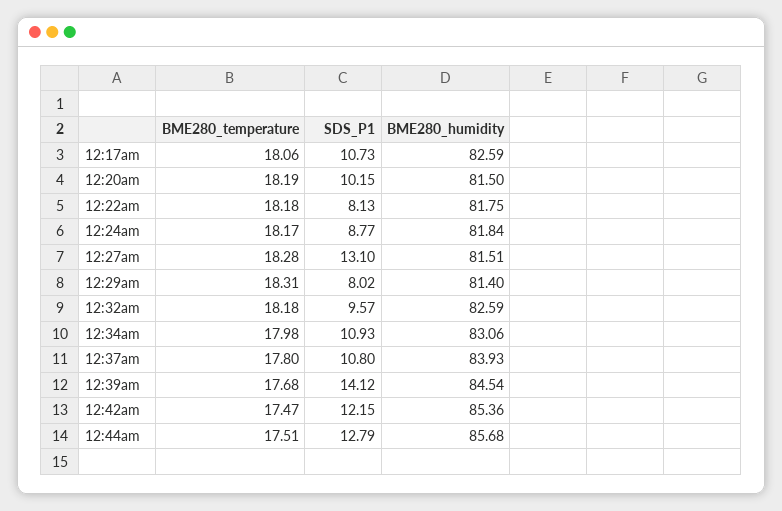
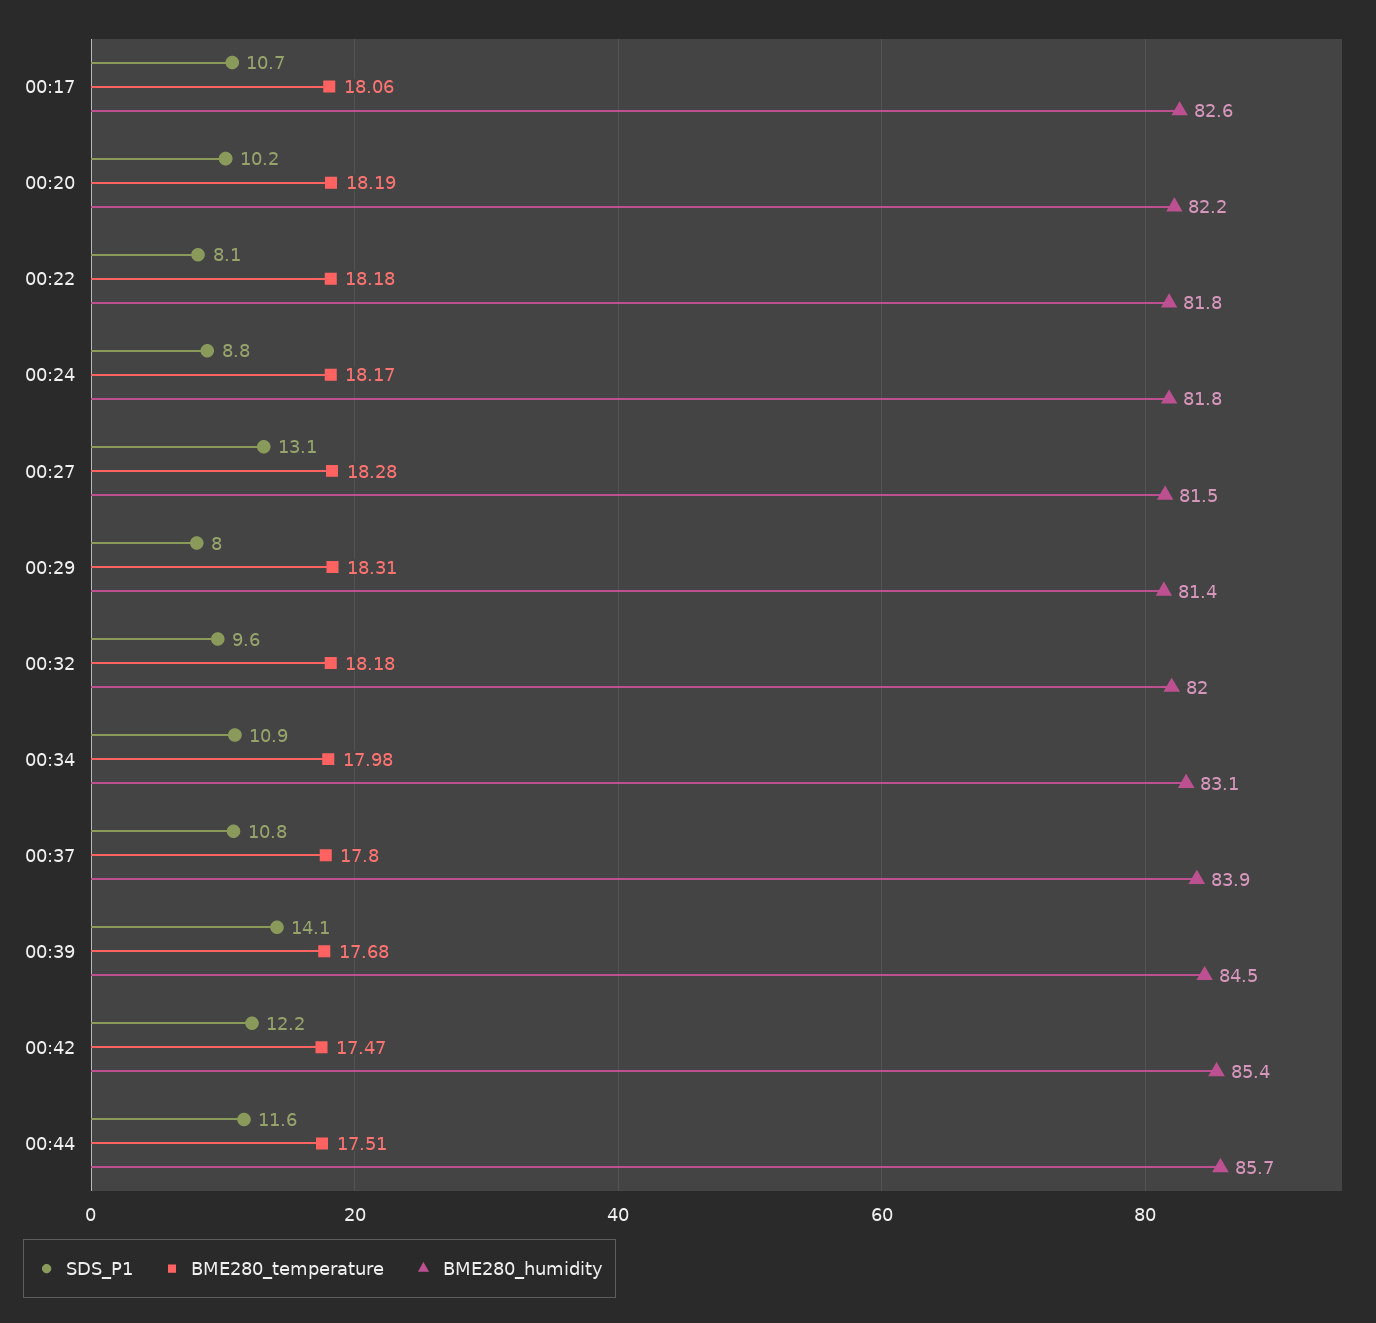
BME280_humidity, 12:20am: 81.5 -> 82.2
BME280_humidity, 12:32am: 82.59 -> 82
SDS_P1, 12:44am: 12.79 -> 11.6

